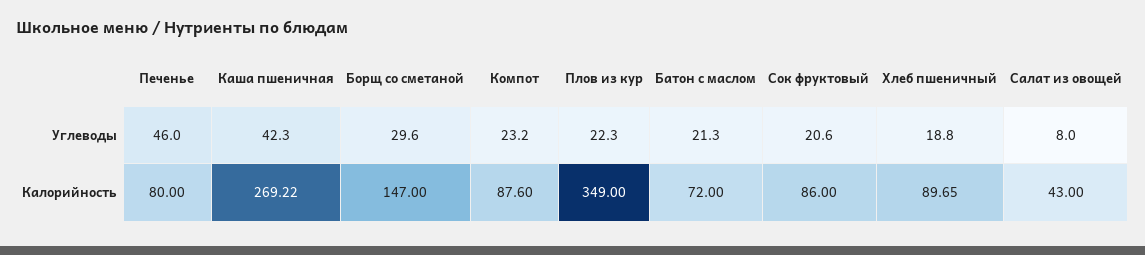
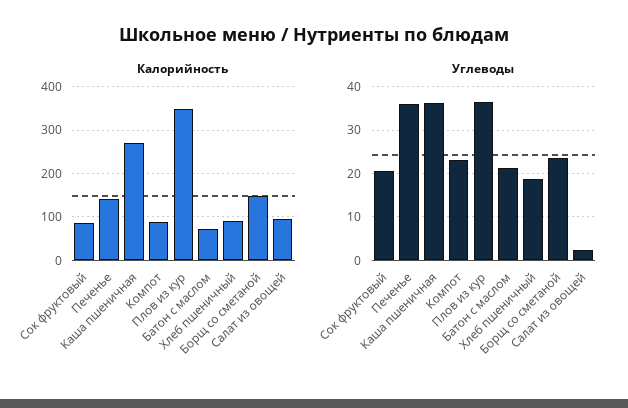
Углеводы, Печенье: 46 -> 36
Углеводы, Каша пшеничная: 42.3 -> 36
Углеводы, Борщ со сметаной: 29.6 -> 24
Углеводы, Плов из кур: 22.3 -> 36
Углеводы, Салат из овощей: 8 -> 2
Калорийность, Печенье: 80 -> 140
Калорийность, Салат из овощей: 43 -> 100

